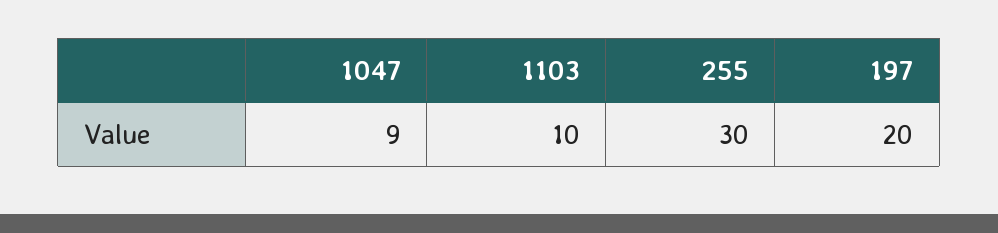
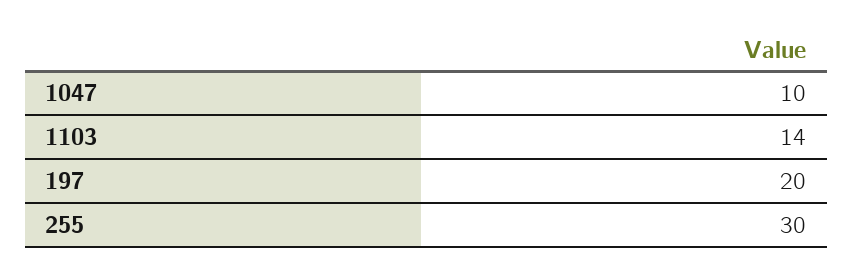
1047: 9 -> 10
1103: 10 -> 14

